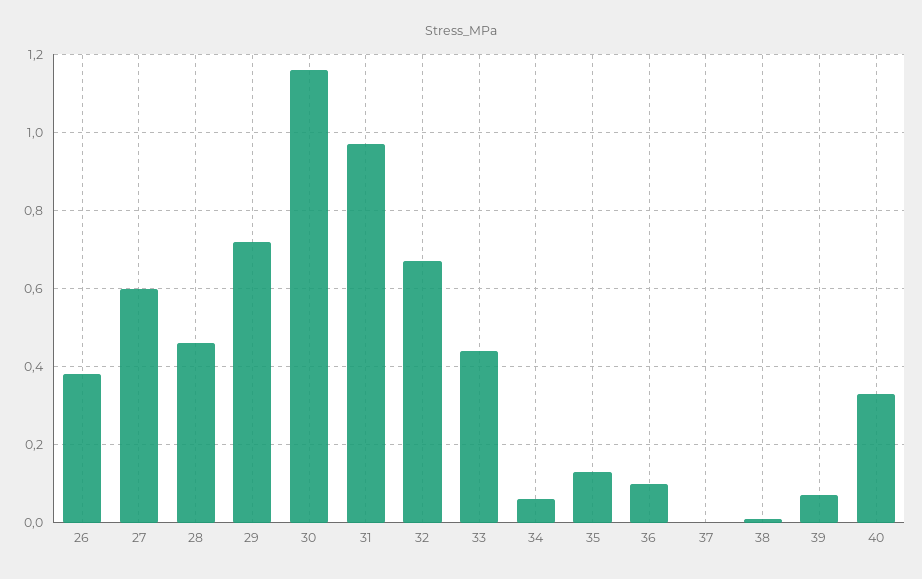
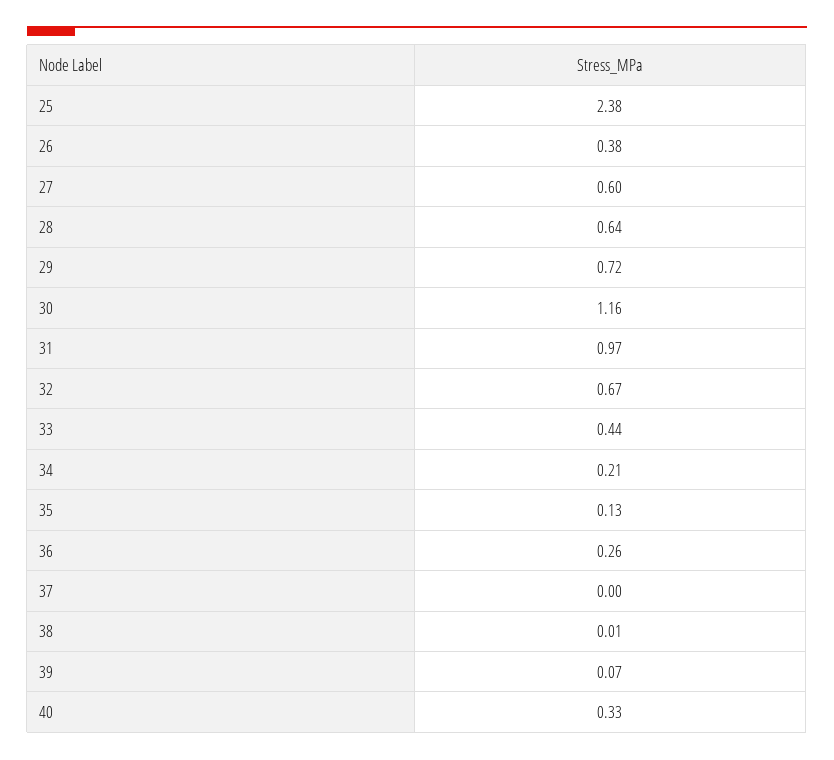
28: 0.45 -> 0.64
34: 0.05 -> 0.21
36: 0.1 -> 0.26
25: none -> 2.38

